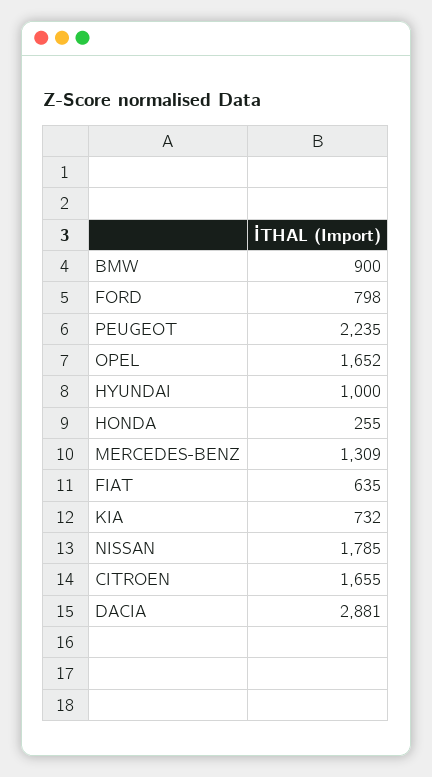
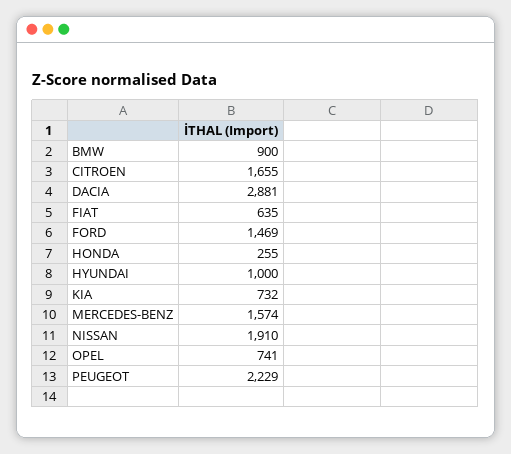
FORD: 798 -> 1469
PEUGEOT: 2235 -> 2229
OPEL: 1652 -> 741
MERCEDES-BENZ: 1309 -> 1574
NISSAN: 1785 -> 1910

